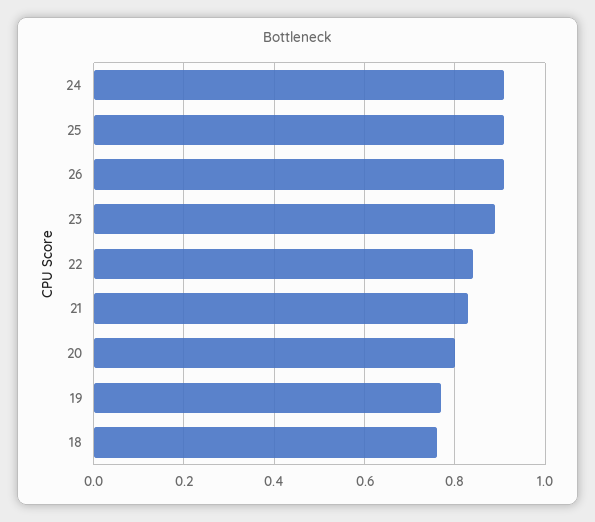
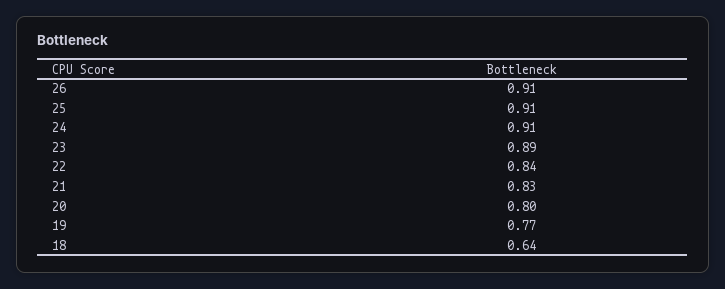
18: 0.75 -> 0.64

